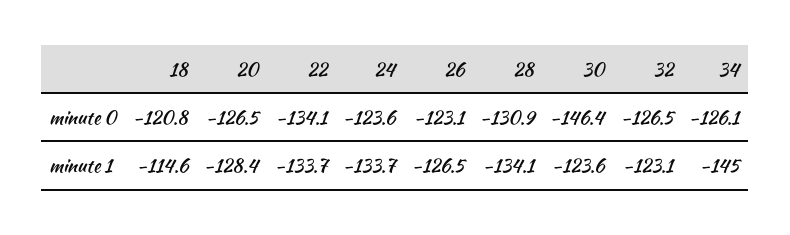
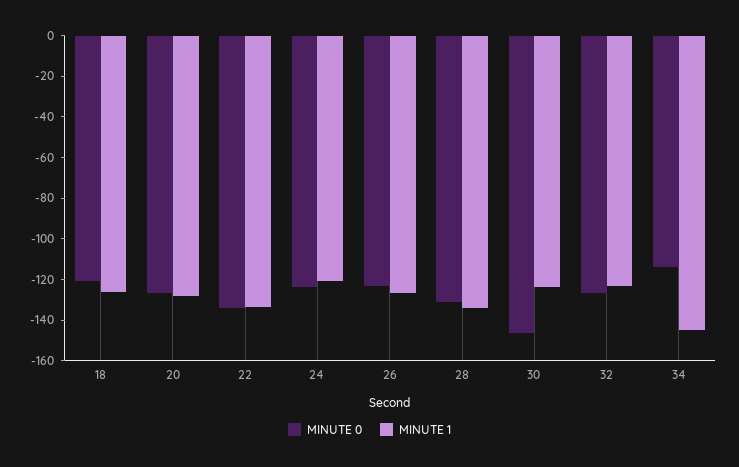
minute 0, 34: -126.1 -> -115
minute 1, 18: -114.6 -> -125
minute 1, 24: -133.7 -> -120

